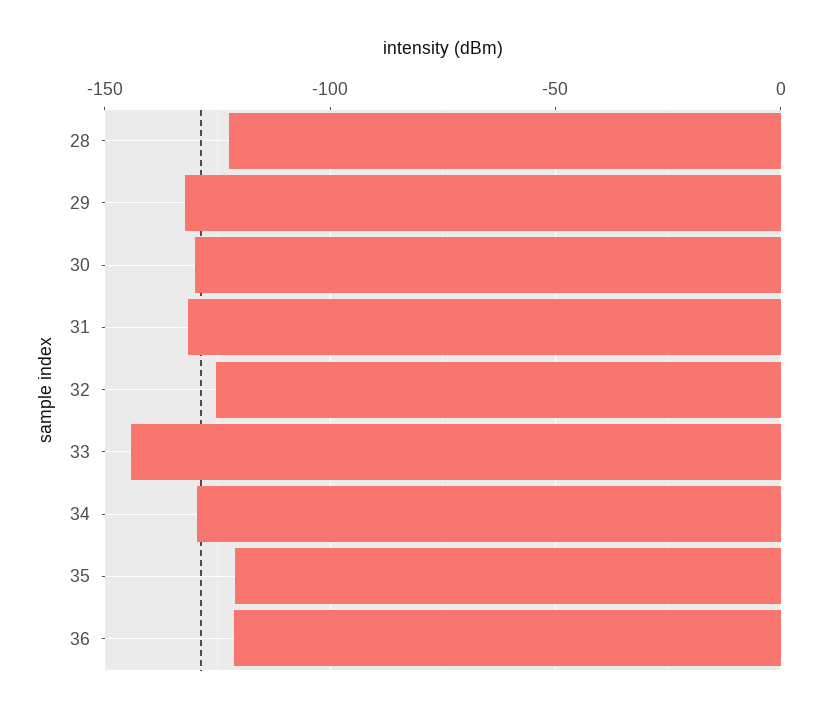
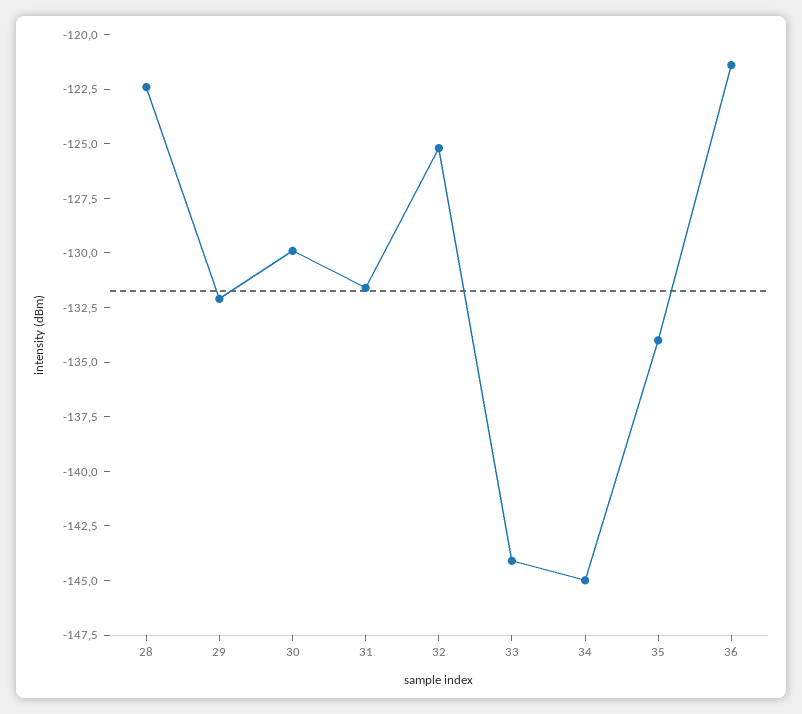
34: -130 -> -145
35: -120 -> -134

